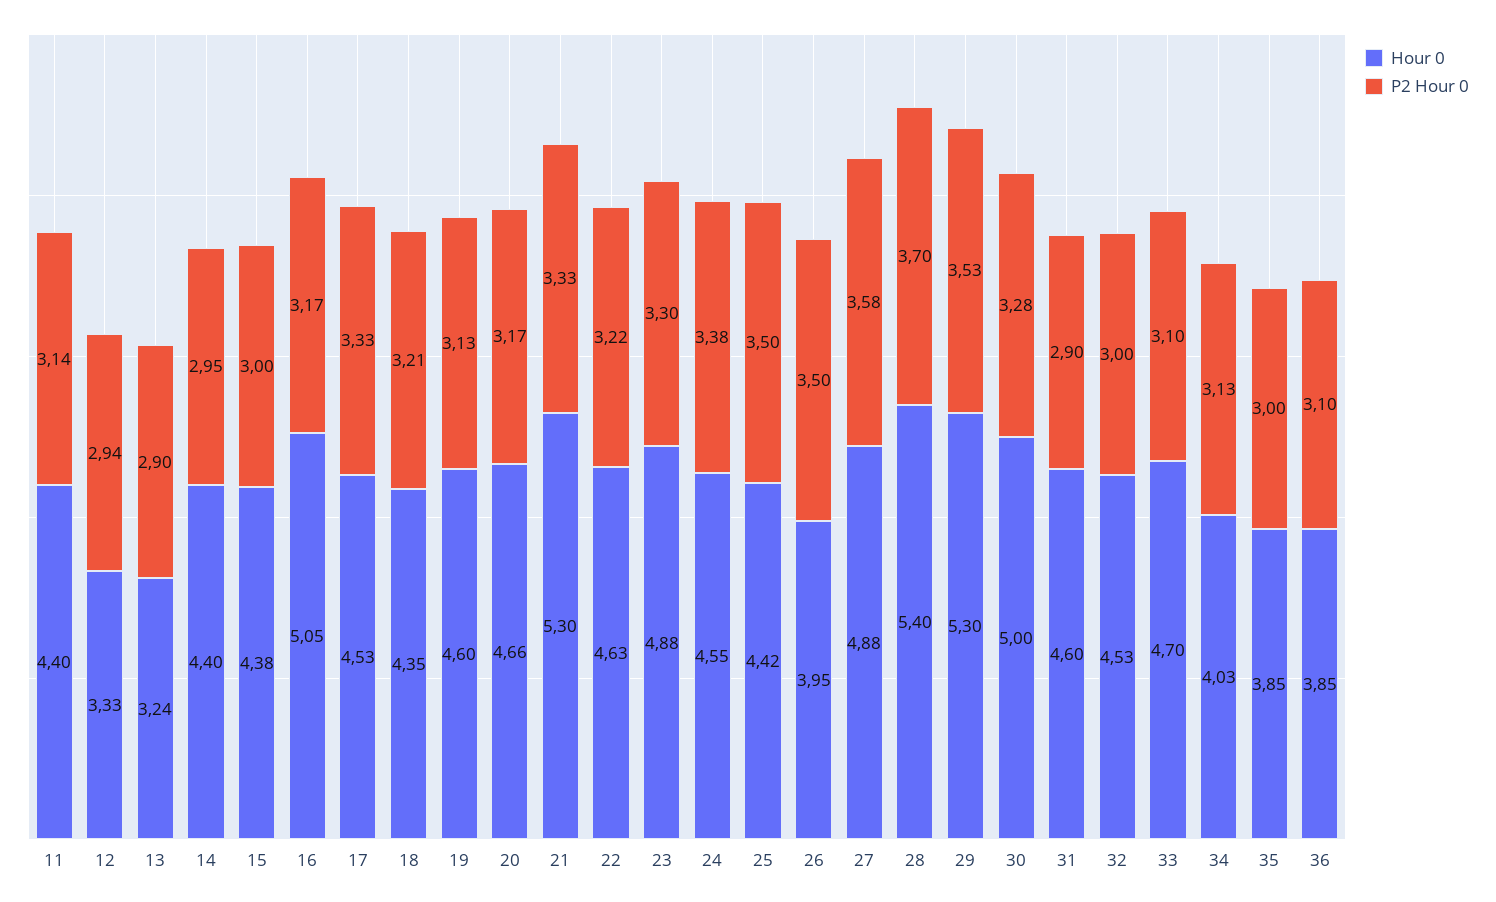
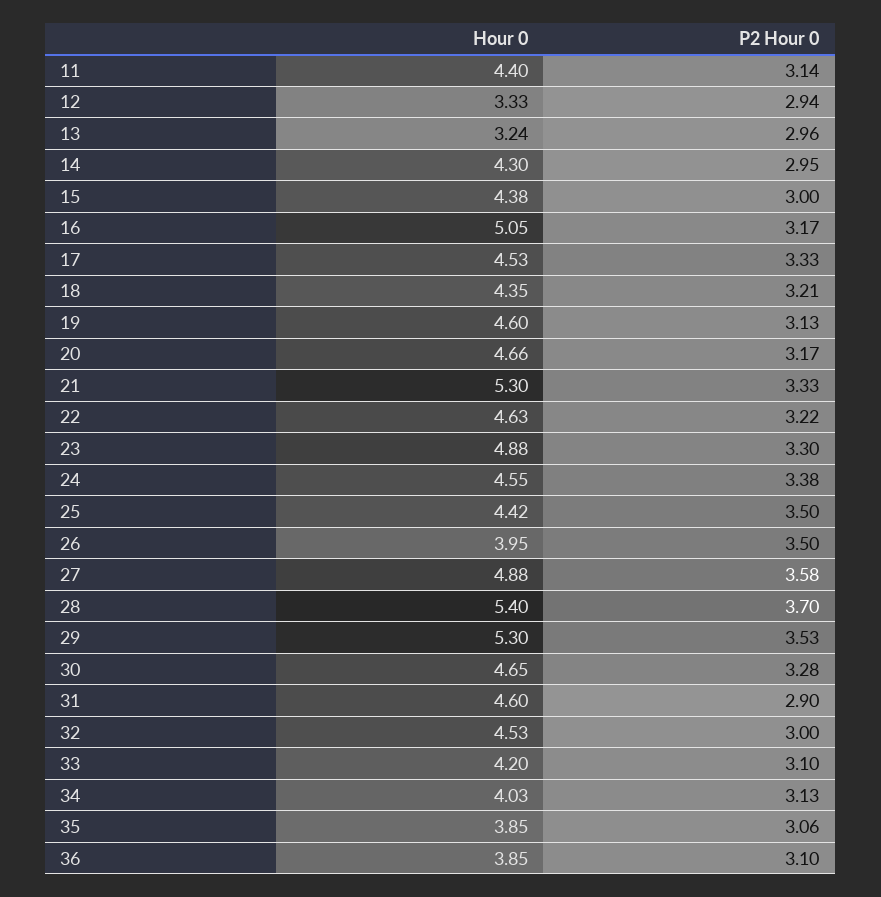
P2 Hour 0, 13: 2.9 -> 2.96
Hour 0, 14: 4.4 -> 4.3
Hour 0, 30: 5 -> 4.65
Hour 0, 33: 4.7 -> 4.2
P2 Hour 0, 35: 3 -> 3.06

